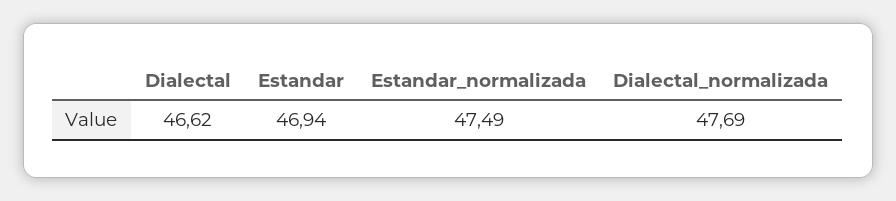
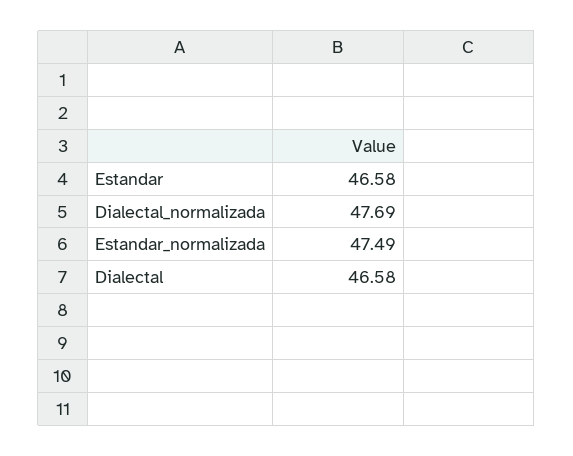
Dialectal: 46.62 -> 46.58
Estandar: 46.94 -> 46.58

